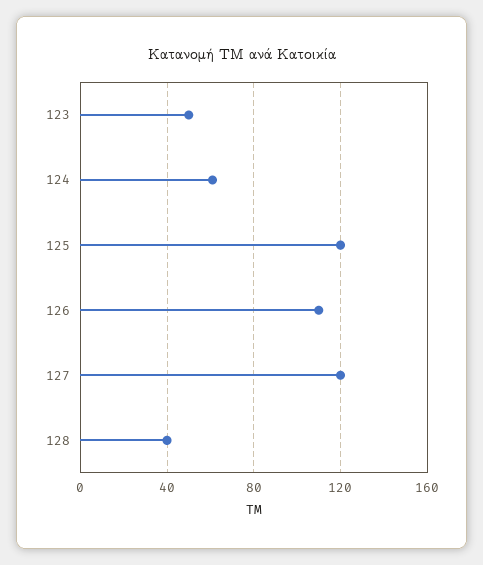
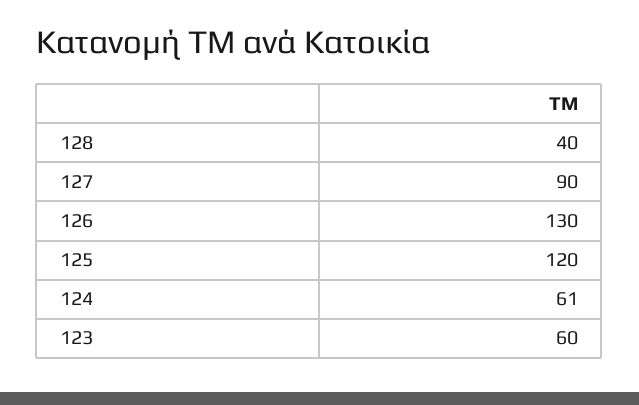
123: 50 -> 60
126: 110 -> 130
127: 120 -> 90

